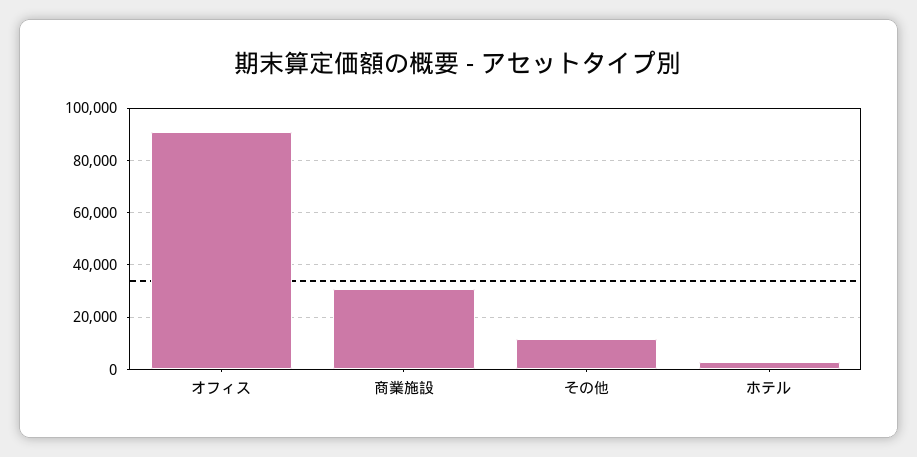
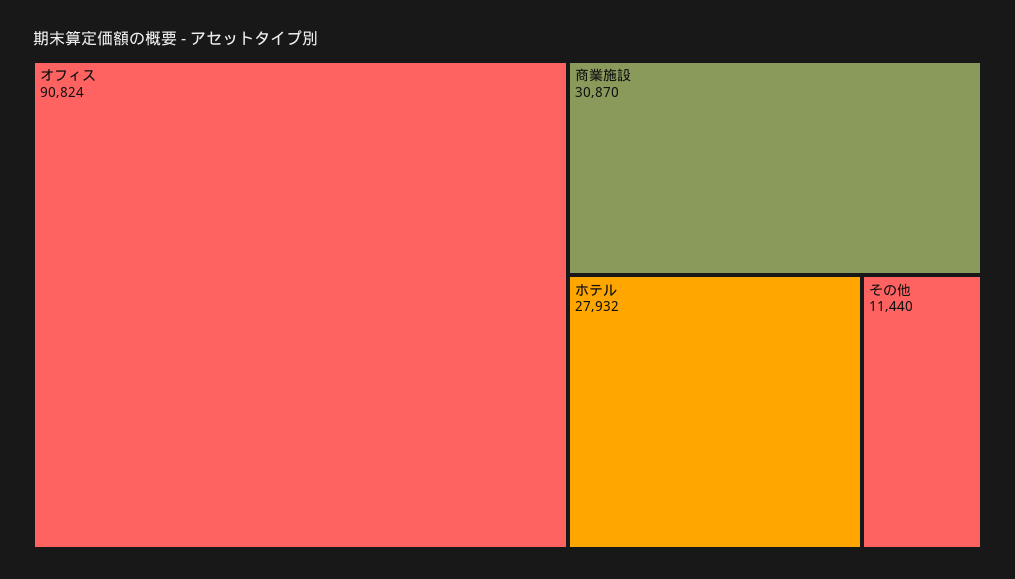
ホテル: 2500 -> 27932

